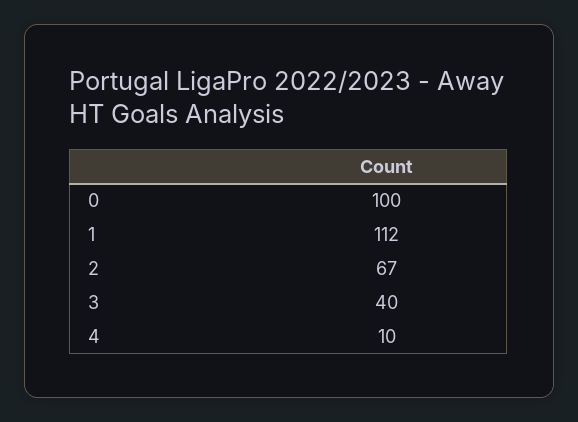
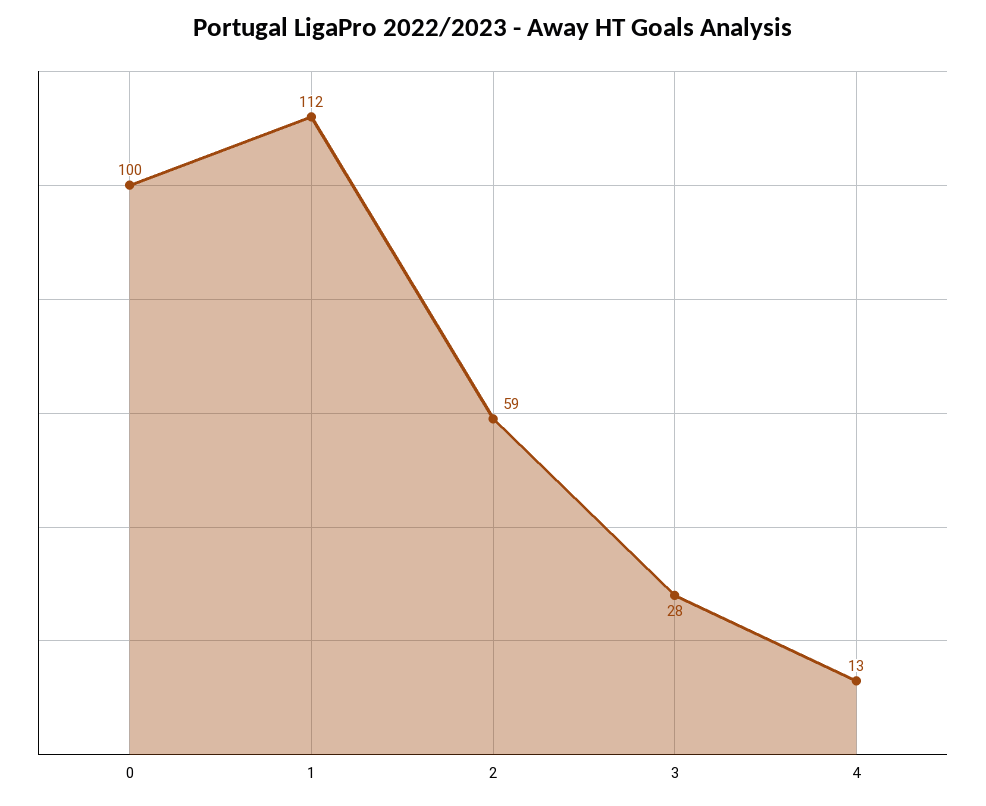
2: 67 -> 59
3: 40 -> 28
4: 10 -> 13

